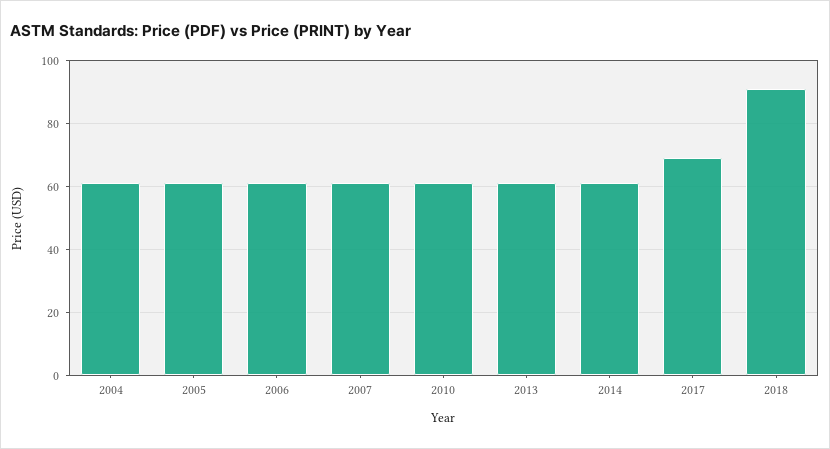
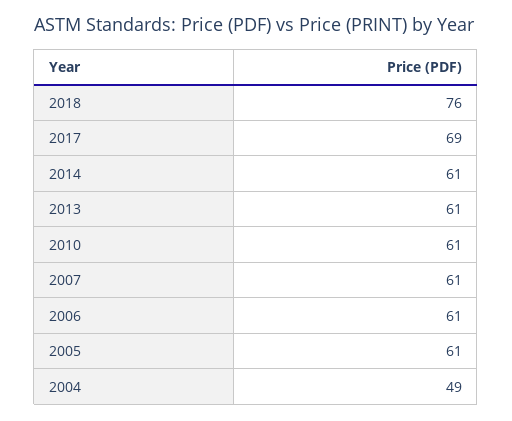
2004: 60 -> 49
2018: 90 -> 76

